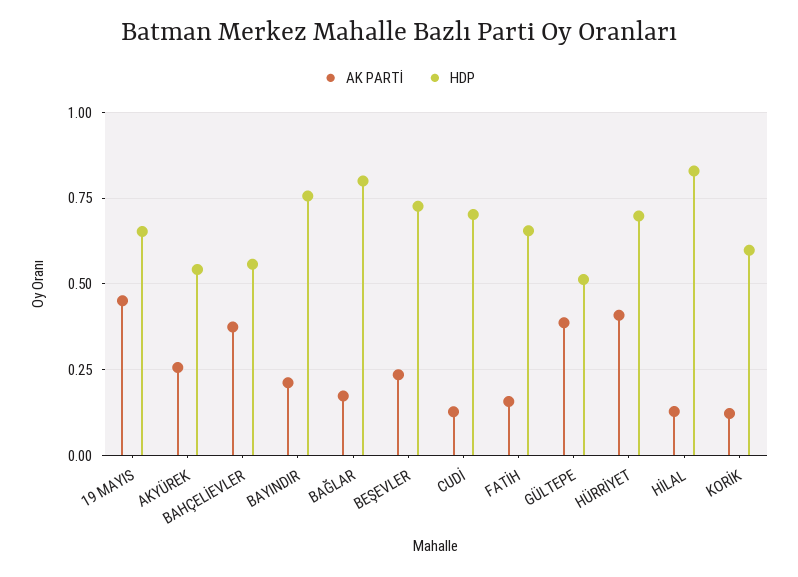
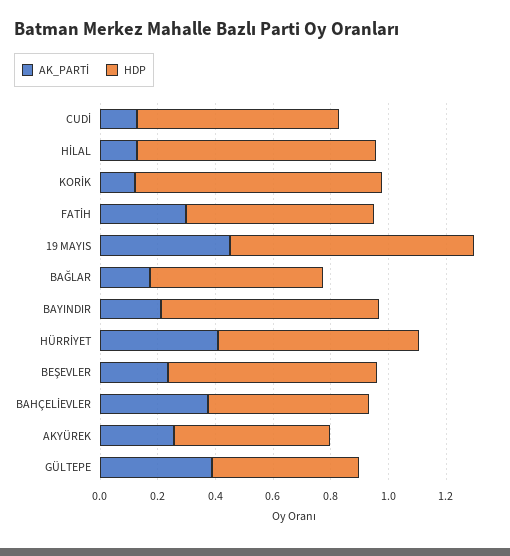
HDP, 19 MAYIS: 0.65 -> 0.85
HDP, BAĞLAR: 0.8 -> 0.6
AK PARTİ, FATİH: 0.15 -> 0.3
HDP, KORİK: 0.6 -> 0.85

